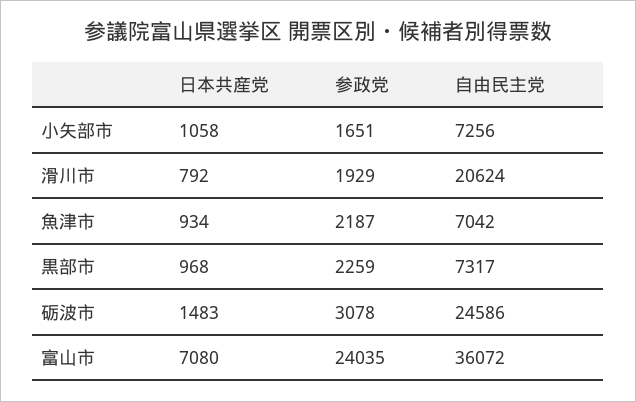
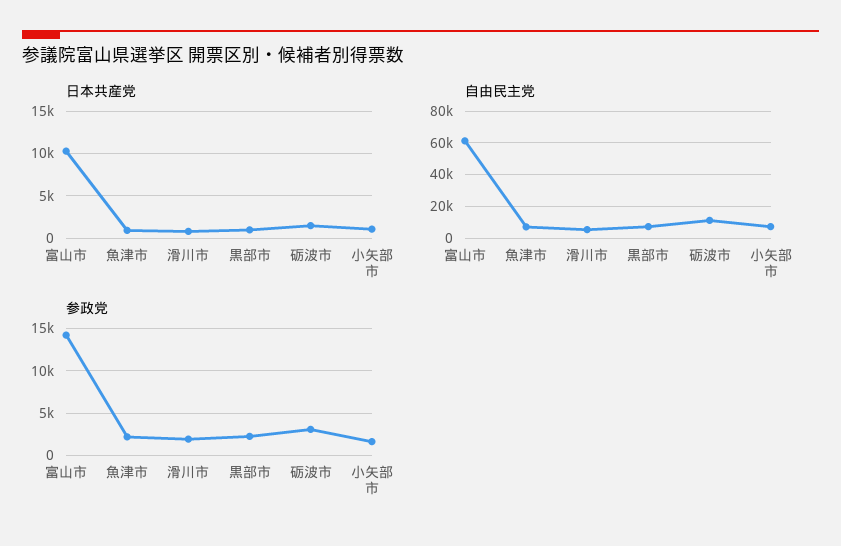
自由民主党, 滑川市: 20624 -> 5000
自由民主党, 砺波市: 24586 -> 10000
日本共産党, 富山市: 7080 -> 10000
参政党, 富山市: 24035 -> 14000
自由民主党, 富山市: 36072 -> 60000

